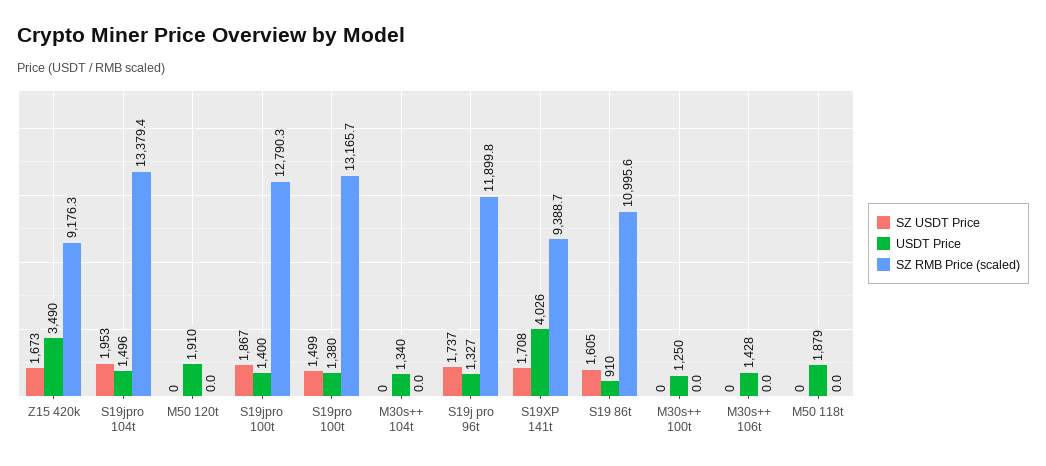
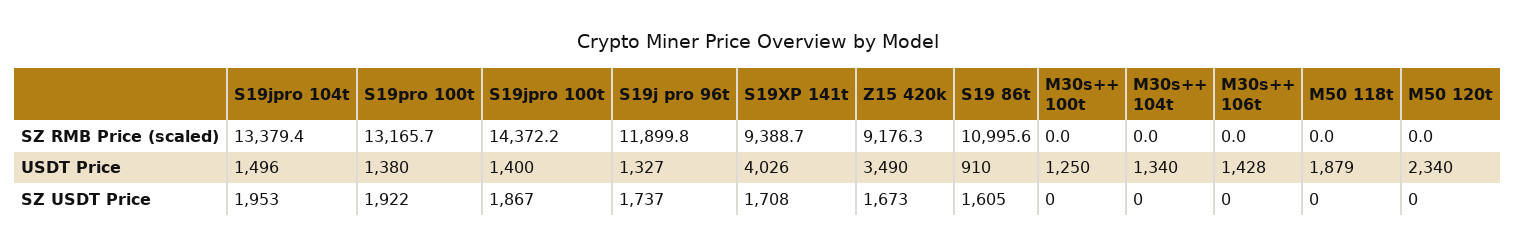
USDT Price, M50 120t: 1910 -> 2340
SZ RMB Price (scaled), S19jpro 100t: 12790.3 -> 14372.2
SZ USDT Price, S19pro 100t: 1499 -> 1922

